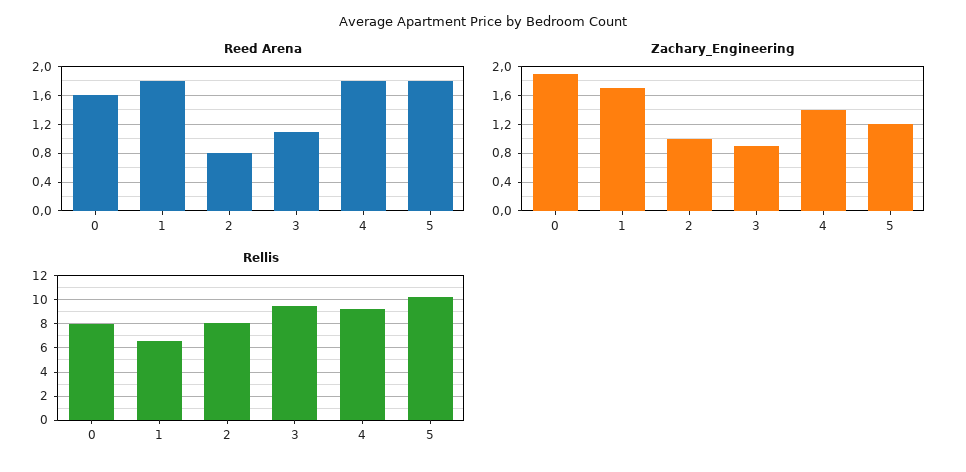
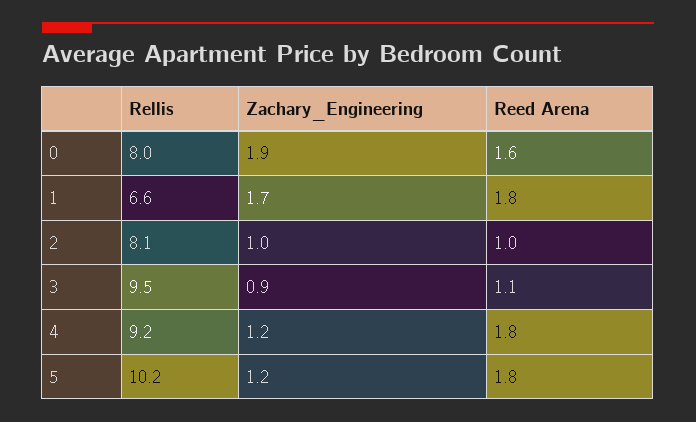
Reed Arena, 2: 0.8 -> 1
Zachary_Engineering, 4: 1.4 -> 1.2

